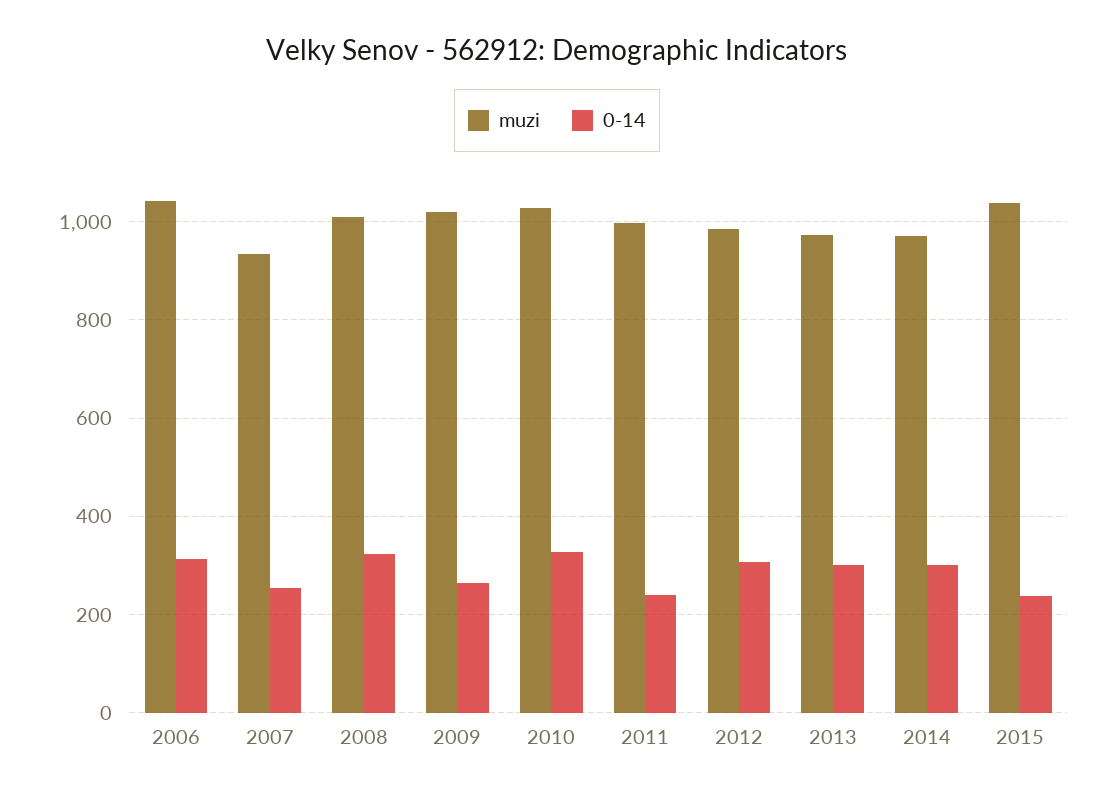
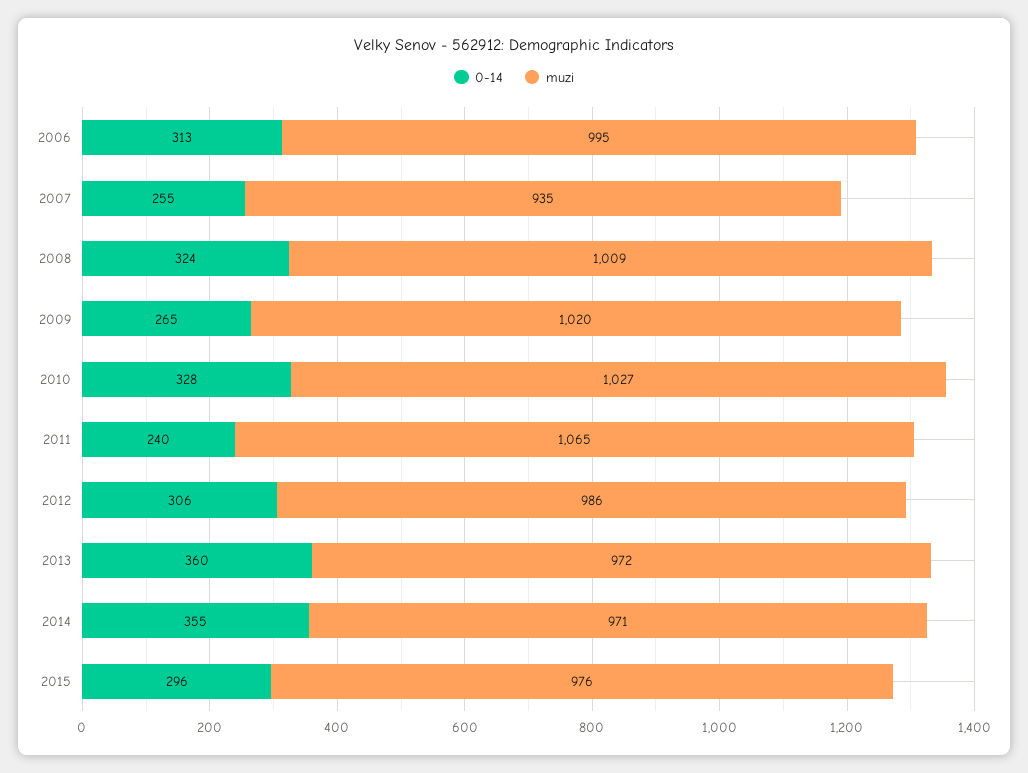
muzi, 2006: 1040 -> 995
muzi, 2011: 1000 -> 1065
0-14, 2013: 300 -> 360
0-14, 2014: 300 -> 355
muzi, 2015: 1040 -> 976
0-14, 2015: 240 -> 296

